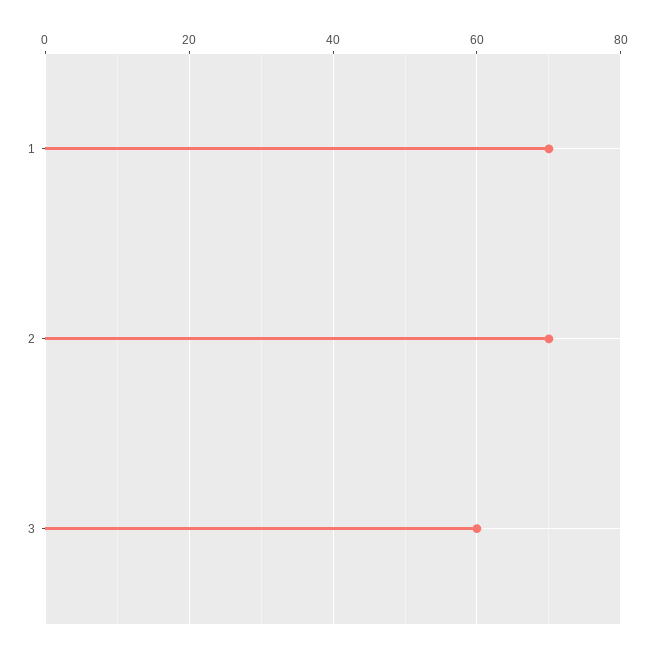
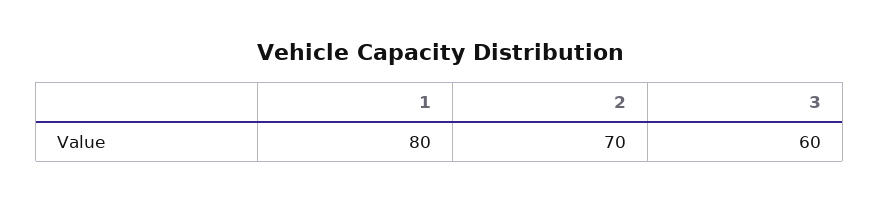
1: 70 -> 80

